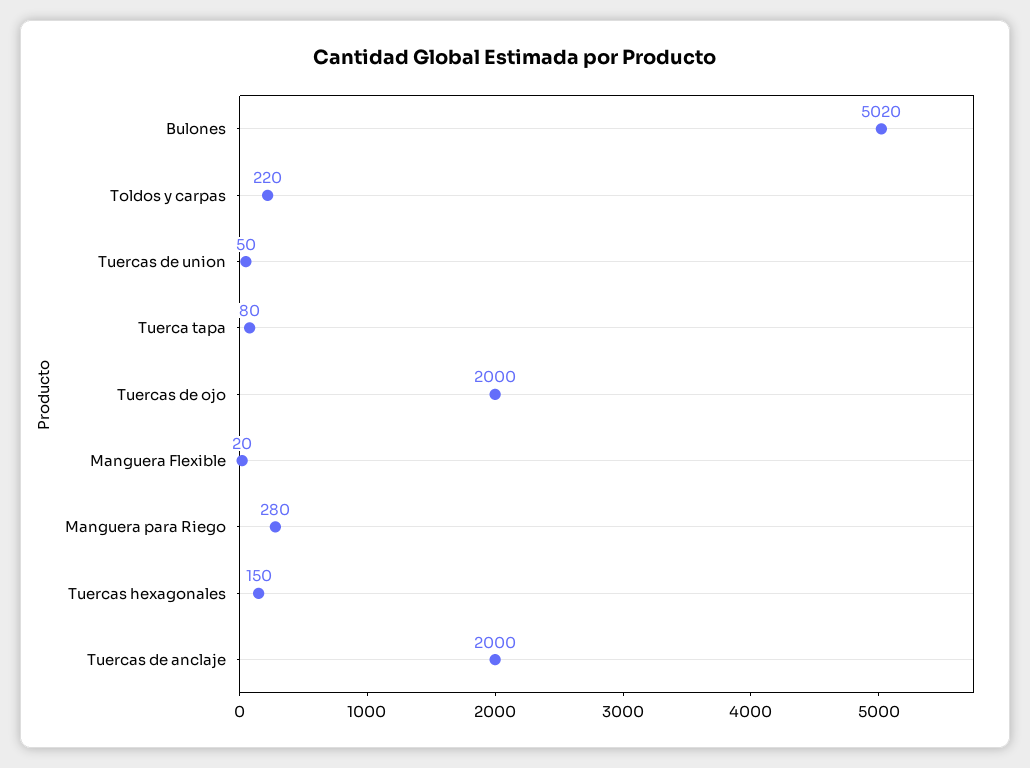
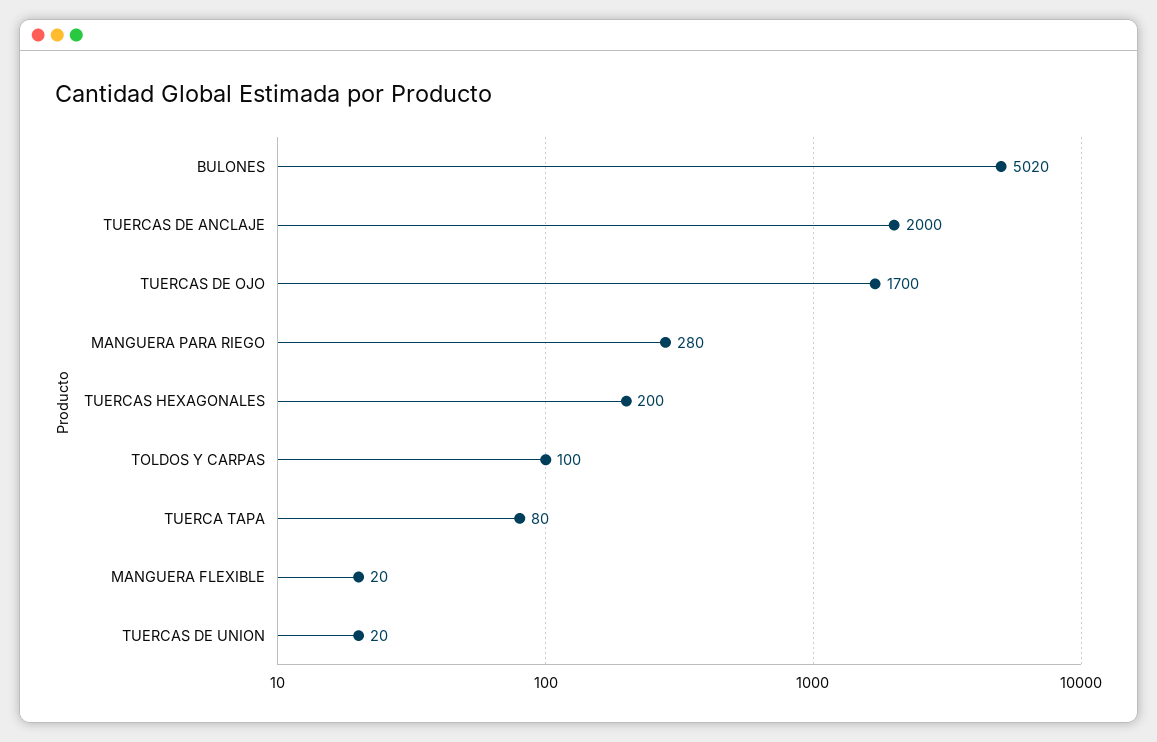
Toldos y carpas: 220 -> 100
Tuercas de union: 50 -> 20
Tuercas de ojo: 2000 -> 1700
Tuercas hexagonales: 150 -> 200

